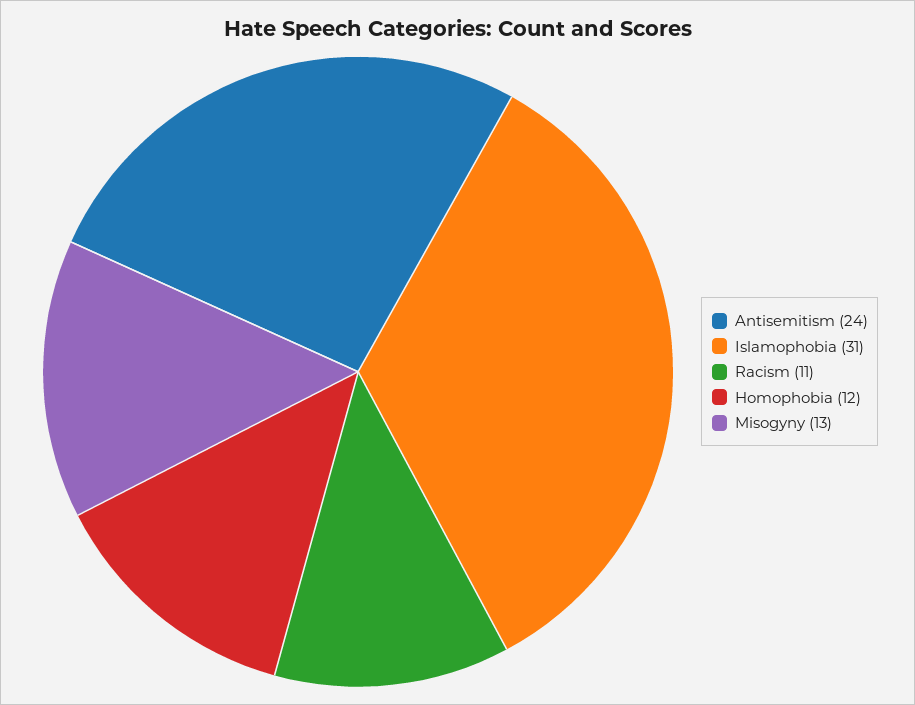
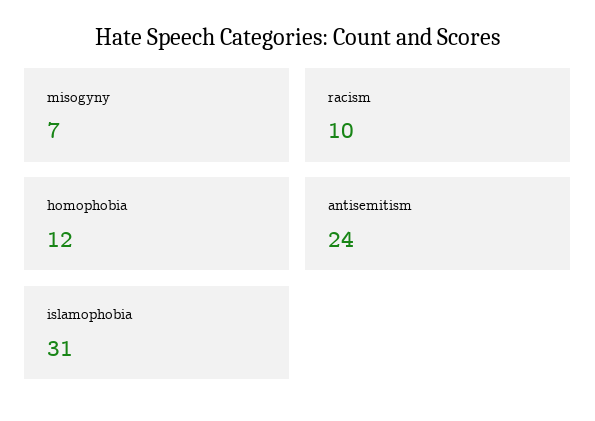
Racism: 11 -> 10
Misogyny: 13 -> 7

